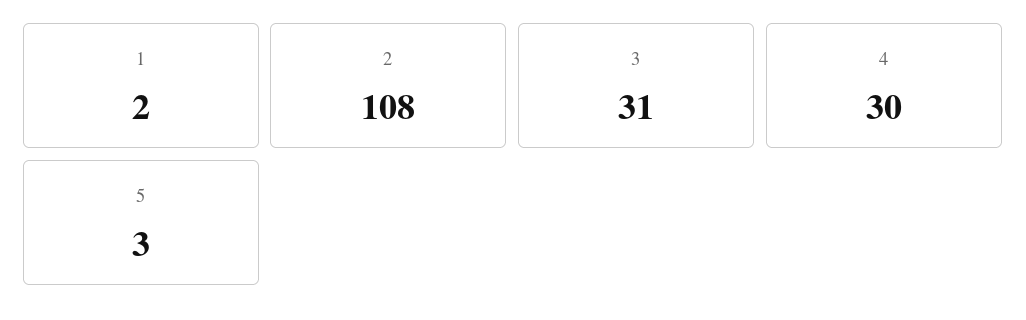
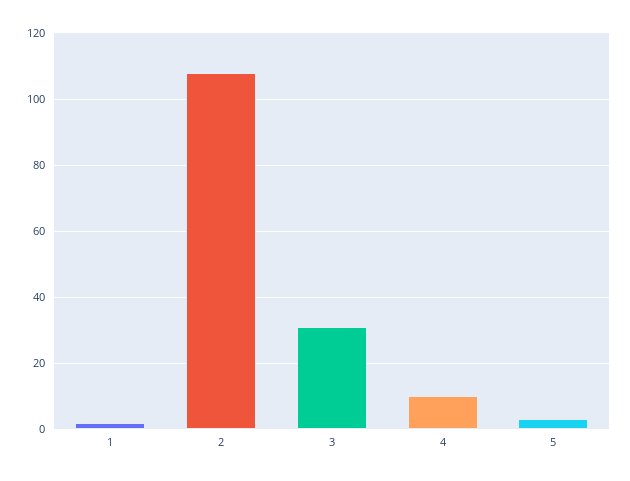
4: 30 -> 10

